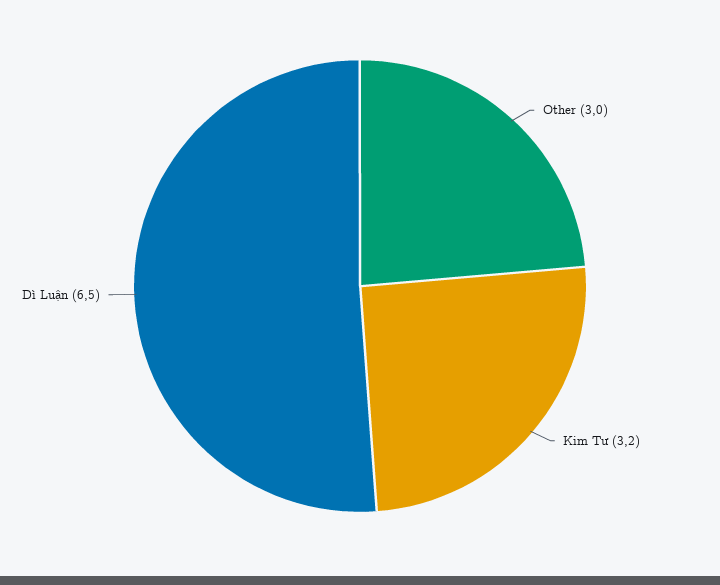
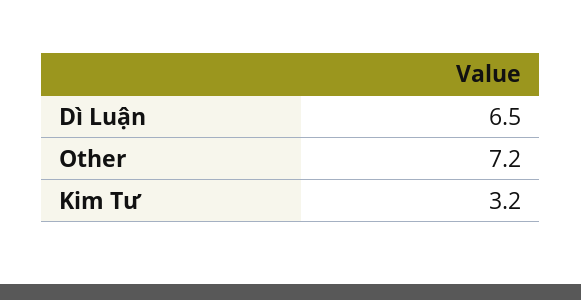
Other: 3 -> 7.2

